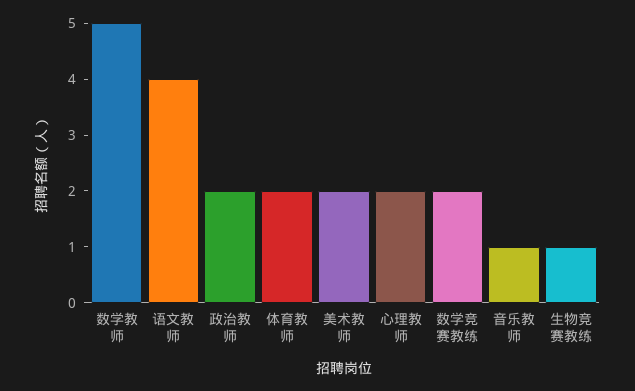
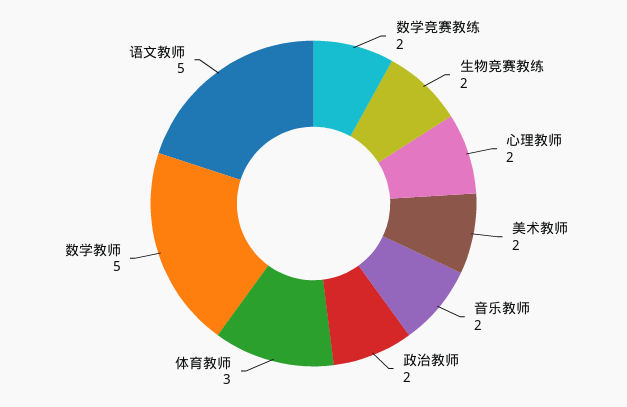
语文教师: 4 -> 5
体育教师: 2 -> 3
音乐教师: 1 -> 2
生物竞赛教练: 1 -> 2

